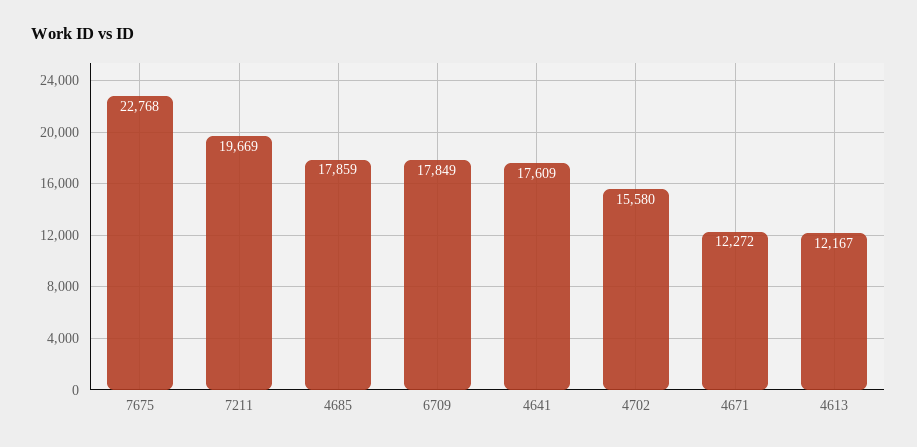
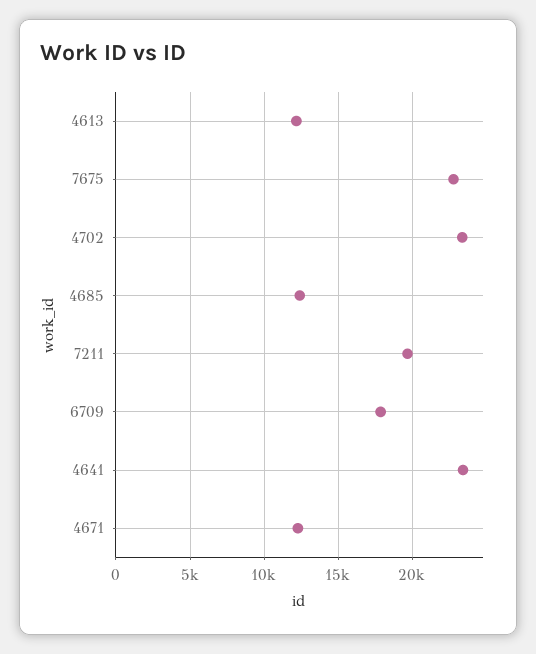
4685: 17859 -> 12500
4641: 17609 -> 23500
4702: 15580 -> 23500

